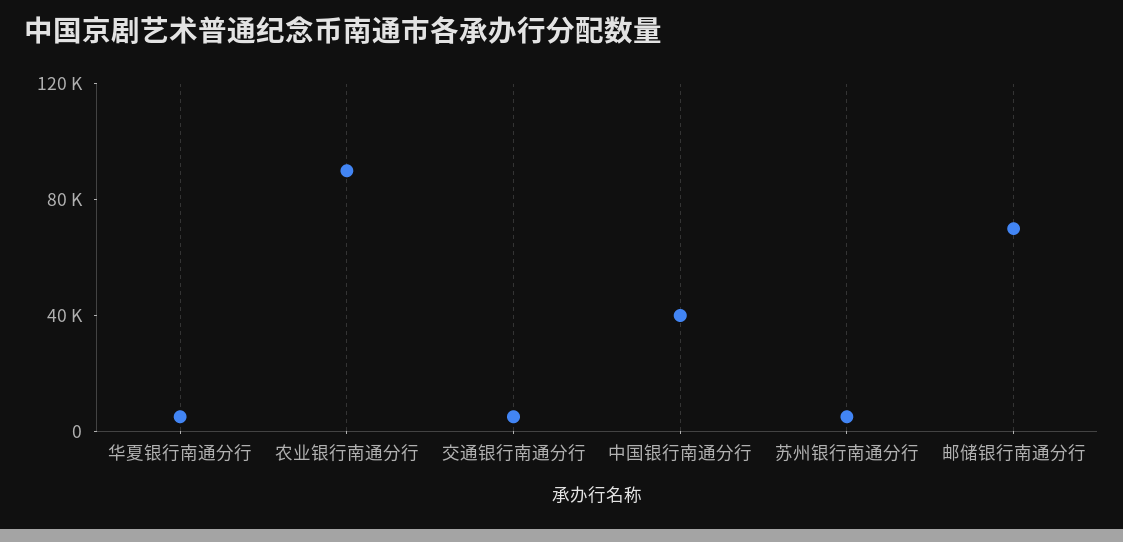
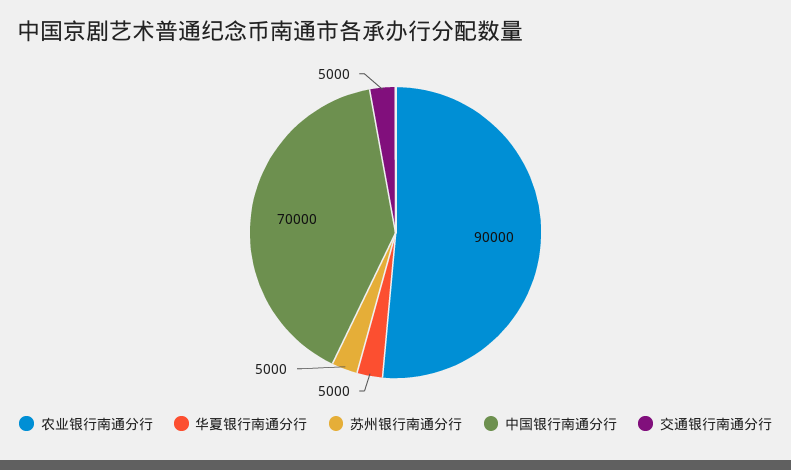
中国银行南通分行: 40000 -> 70000
邮储银行南通分行: 70000 -> none

